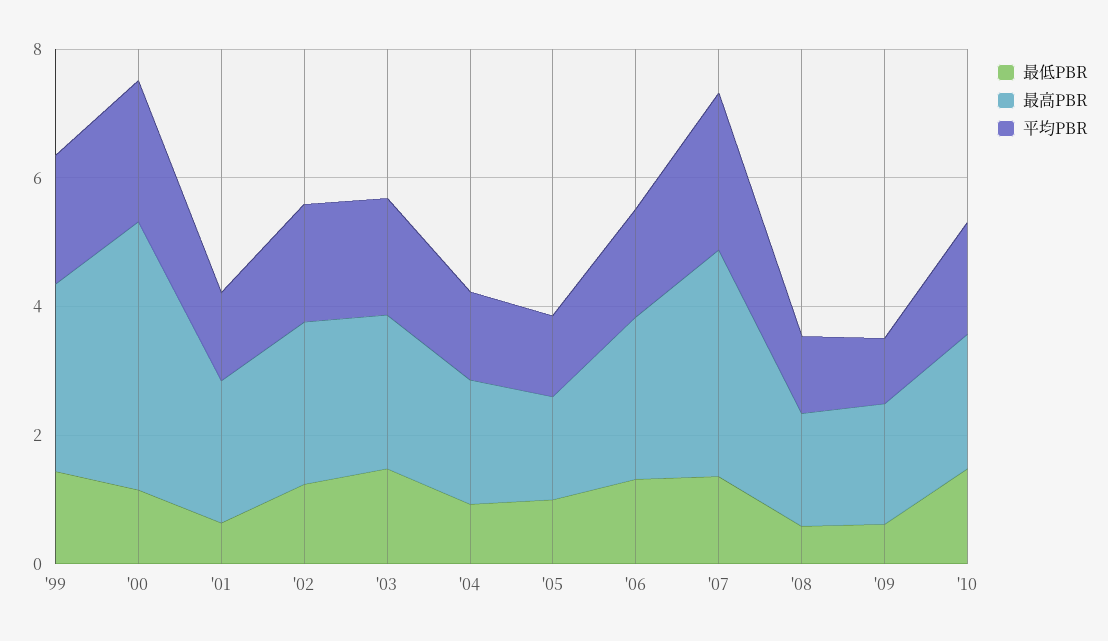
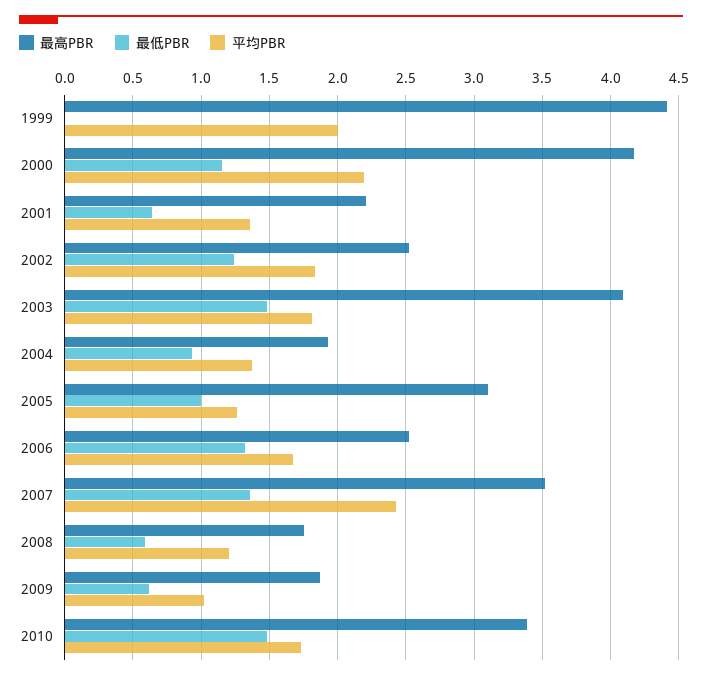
最低PBR, '99: 1.5 -> 0
最高PBR, '99: 3 -> 4.4
最高PBR, '03: 2.5 -> 4.1
最高PBR, '05: 1.5 -> 3.1
最高PBR, '10: 2 -> 3.4

